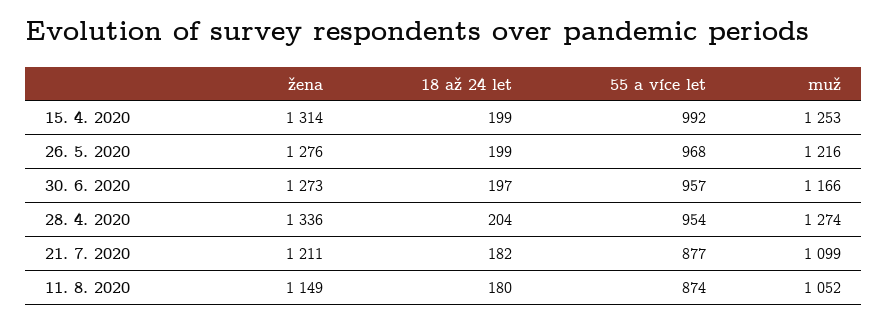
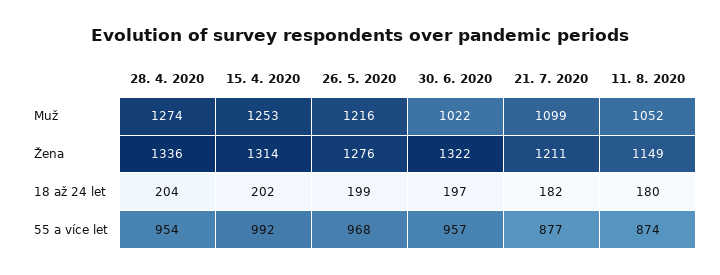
18 až 24 let, 15. 4. 2020: 199 -> 202
žena, 30. 6. 2020: 1273 -> 1322
muž, 30. 6. 2020: 1166 -> 1022

